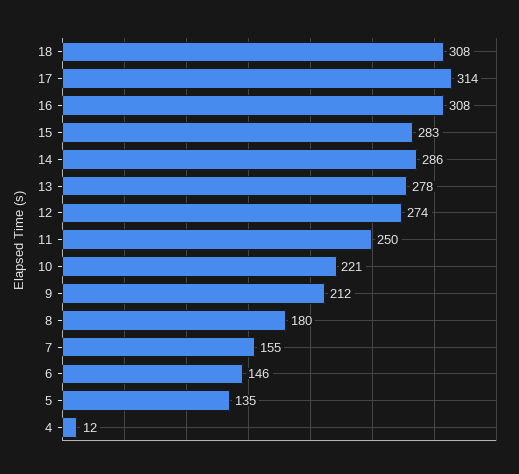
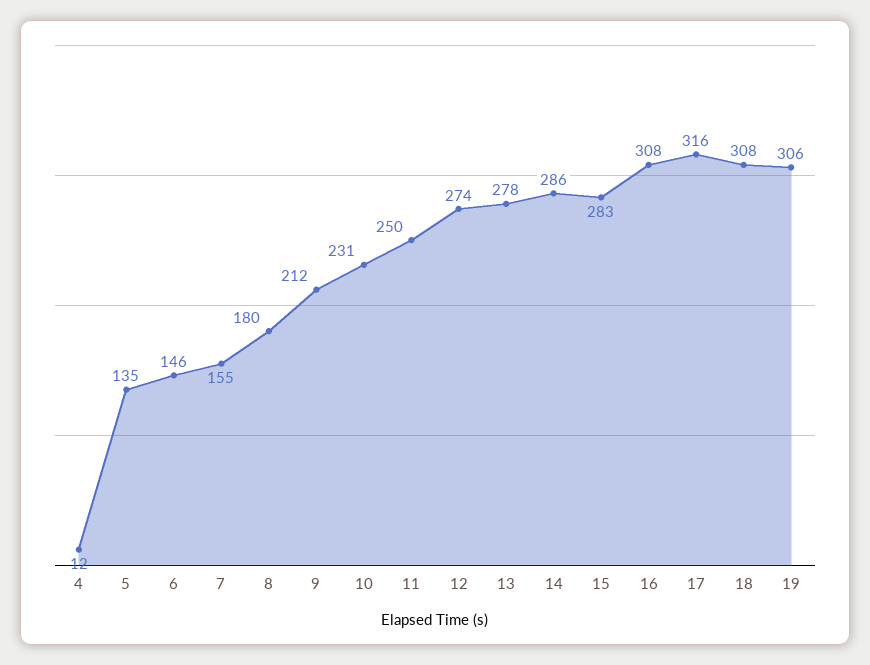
17: 314 -> 316
10: 221 -> 231
19: none -> 306

